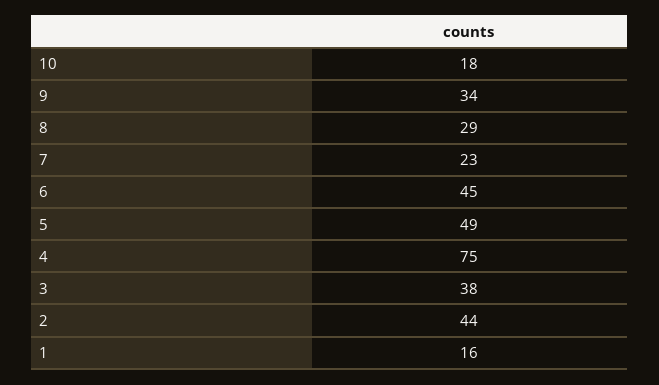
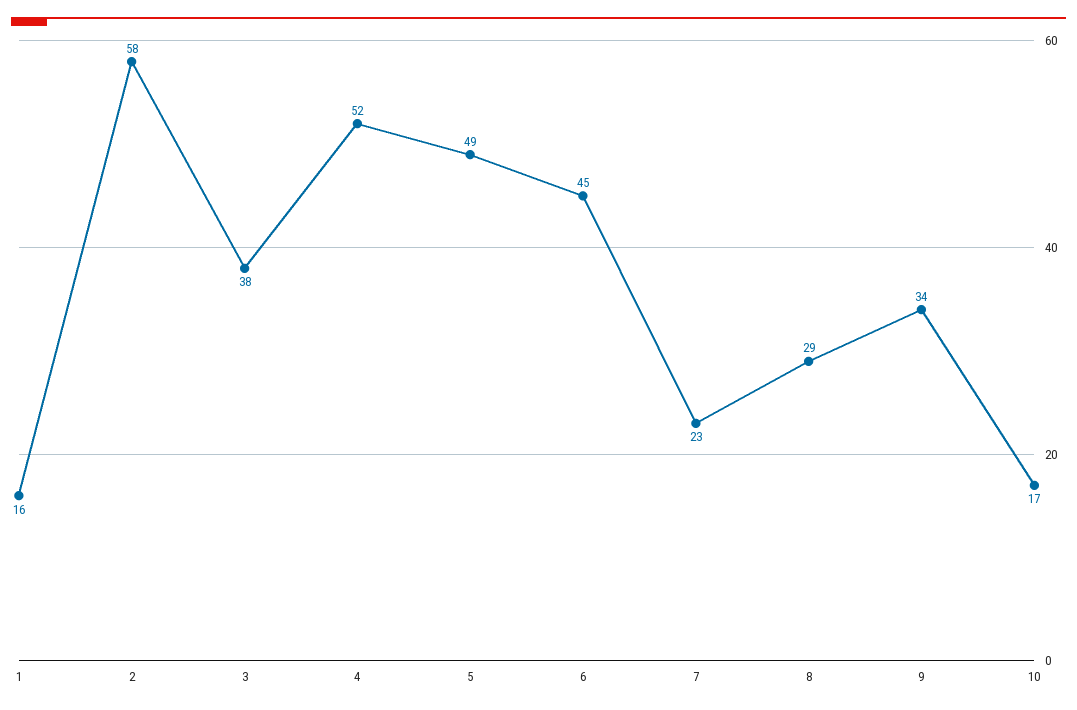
10: 18 -> 17
4: 75 -> 52
2: 44 -> 58

